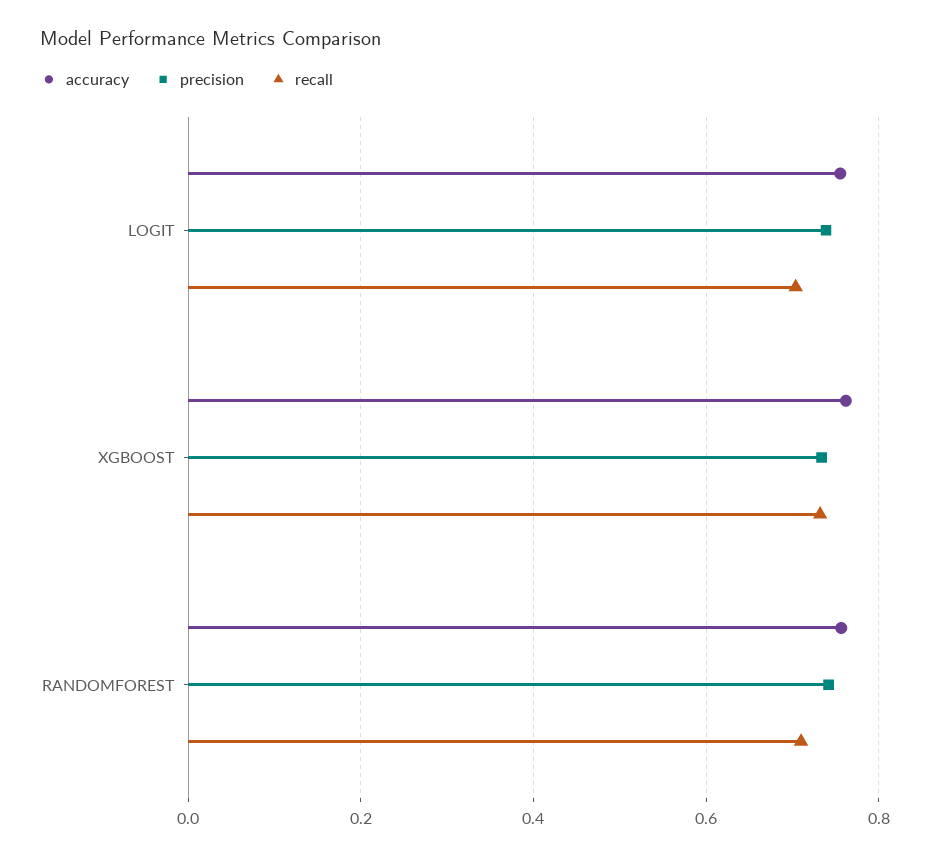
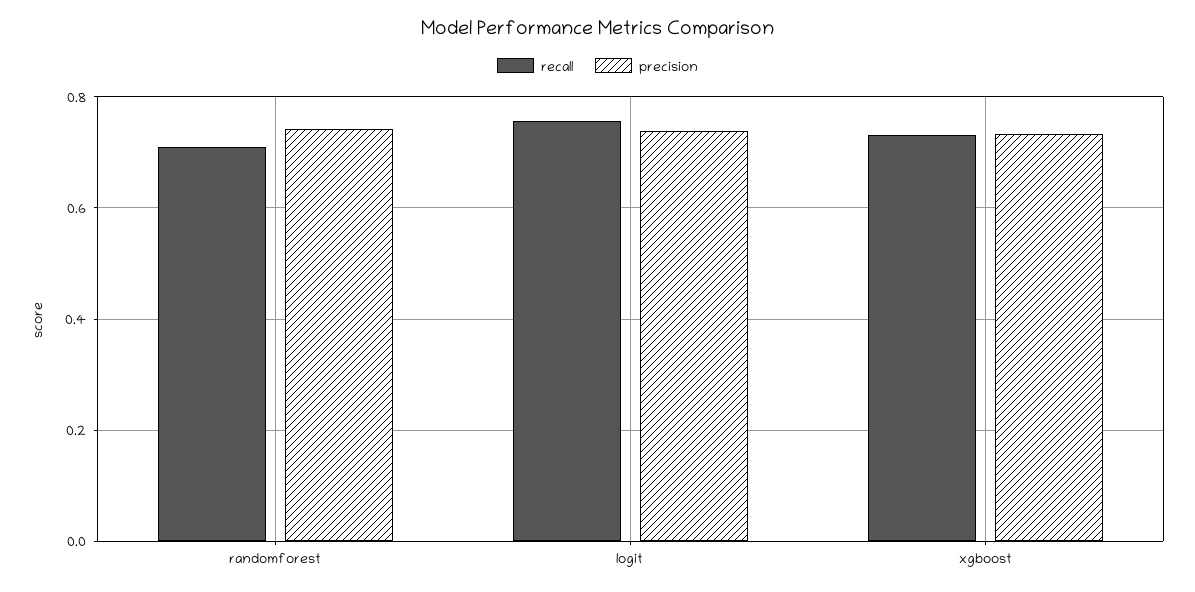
accuracy, LOGIT: 0.76 -> none
recall, LOGIT: 0.7 -> 0.76
accuracy, XGBOOST: 0.76 -> none
accuracy, RANDOMFOREST: 0.76 -> none

